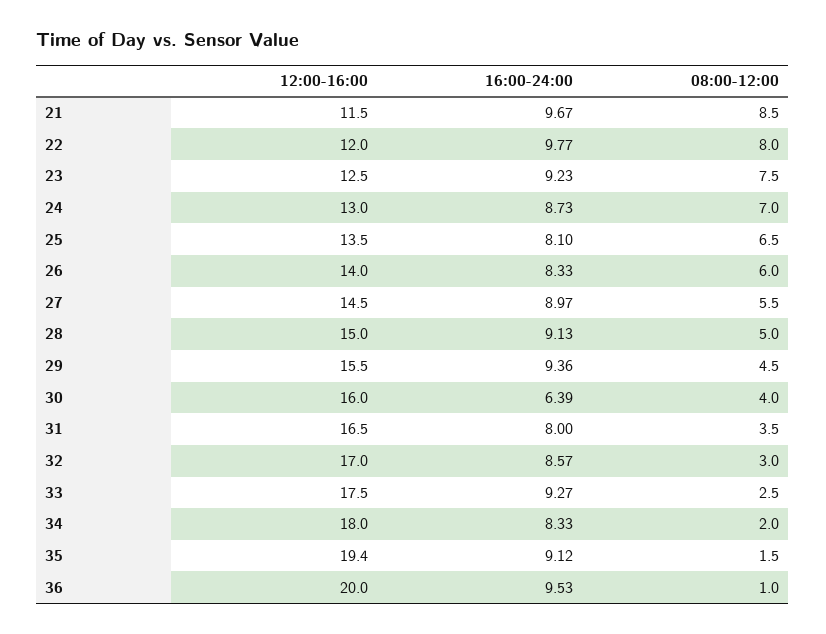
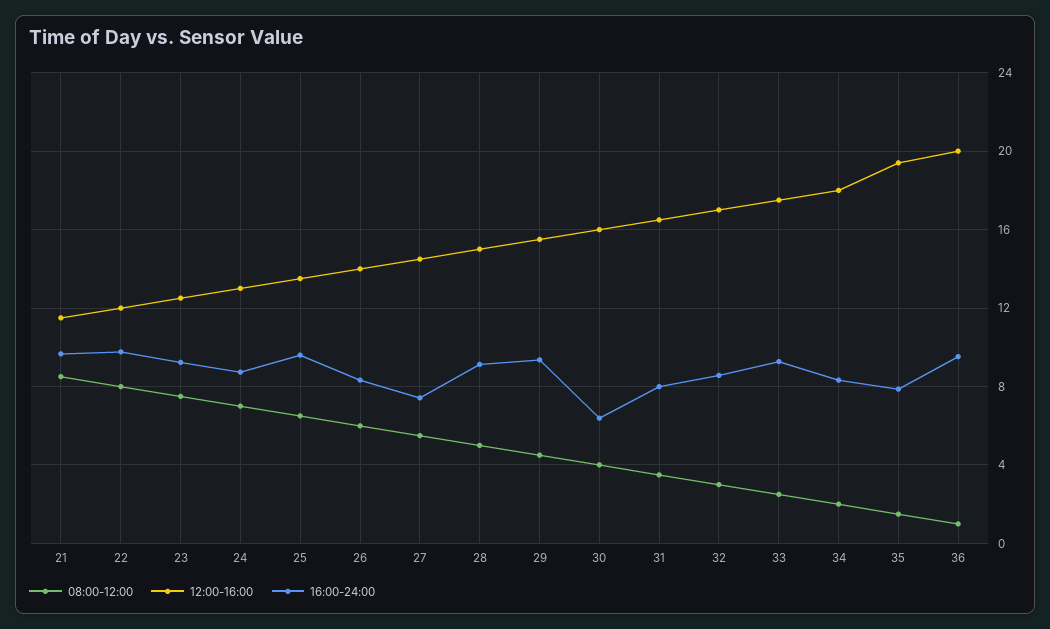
16:00-24:00, 25: 8.1 -> 9.5
16:00-24:00, 27: 8.97 -> 7.5
16:00-24:00, 35: 9.12 -> 8

